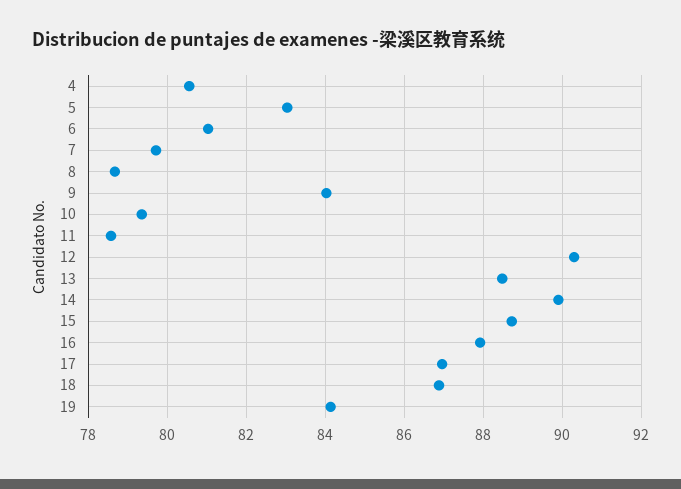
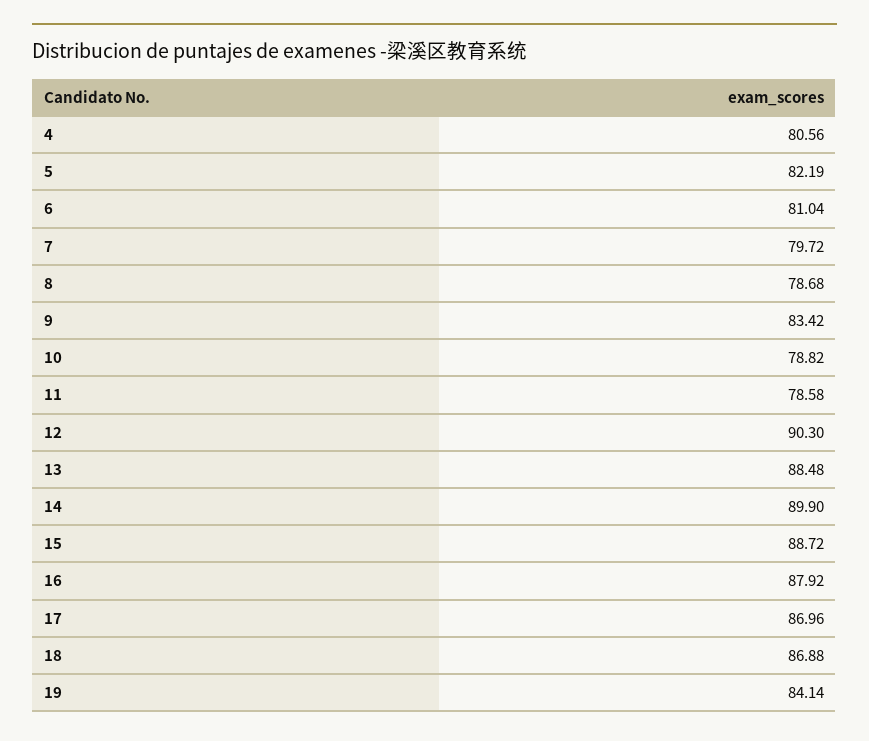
5: 83 -> 82.19
9: 84 -> 83.42
10: 79.4 -> 78.82

